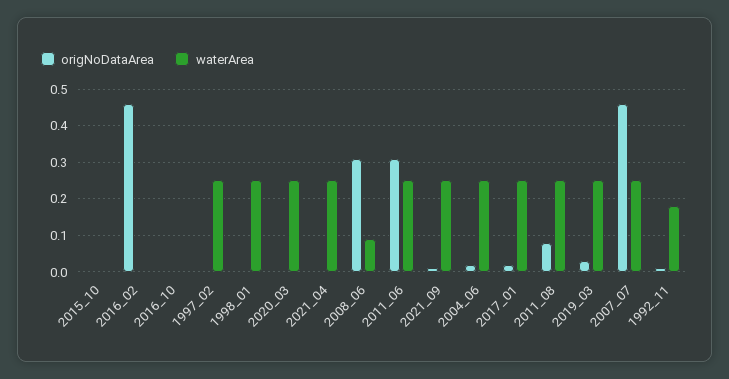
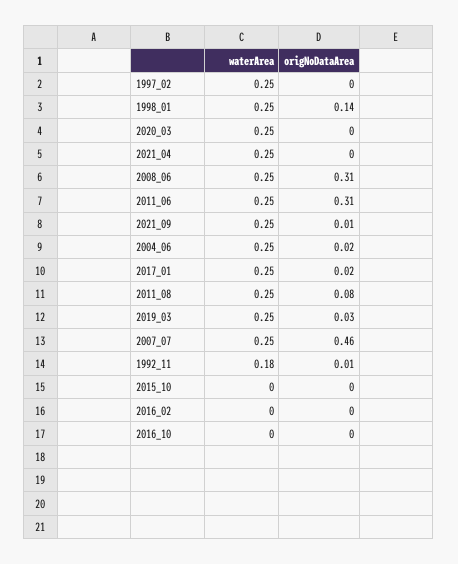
origNoDataArea, 2016_02: 0.45 -> 0
origNoDataArea, 1998_01: 0 -> 0.14
waterArea, 2008_06: 0.1 -> 0.25

